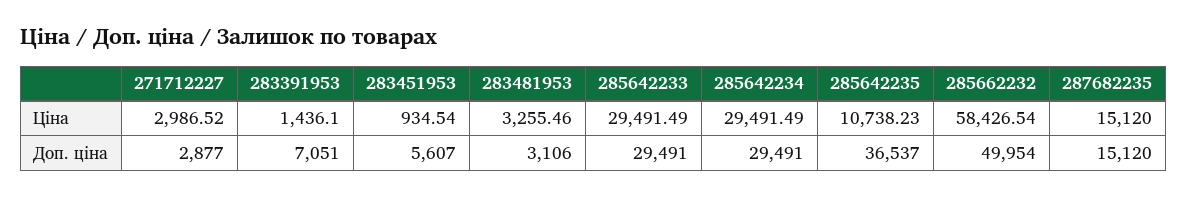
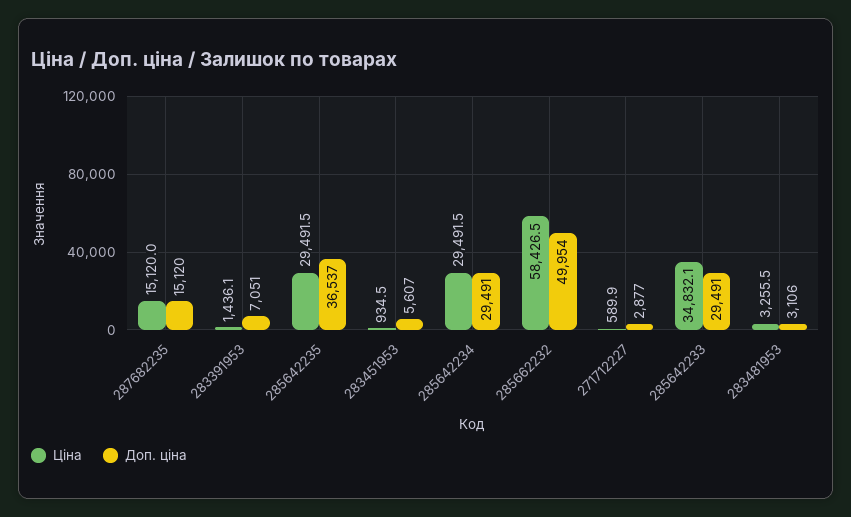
Ціна, 271712227: 2986.52 -> 589.9
Ціна, 285642233: 29491.49 -> 34832.1
Ціна, 285642235: 10738.23 -> 29491.5

